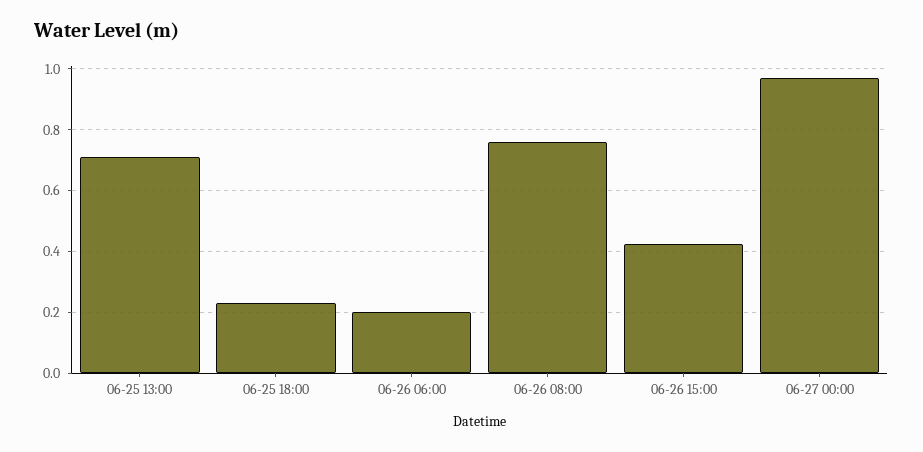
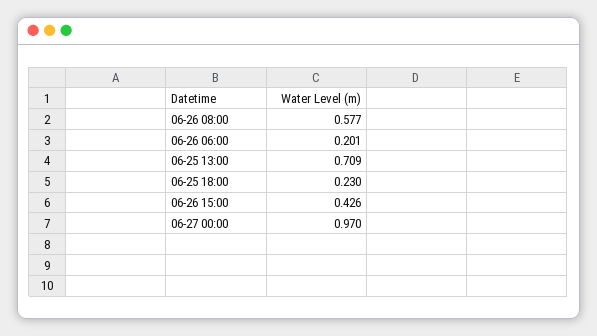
06-26 08:00: 0.76 -> 0.577

